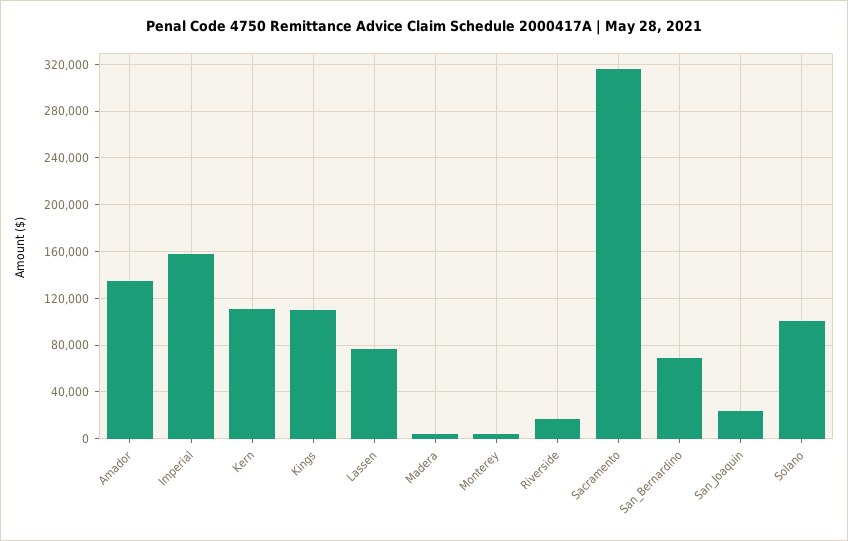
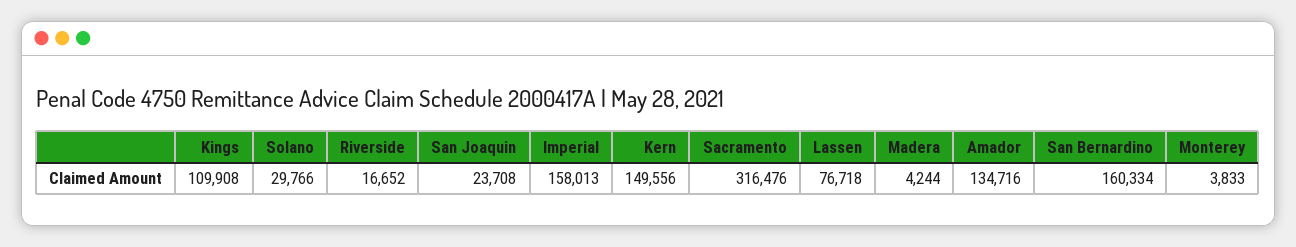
Kern: 110000 -> 149556
San_Bernardino: 70000 -> 160334
Solano: 100000 -> 29766

